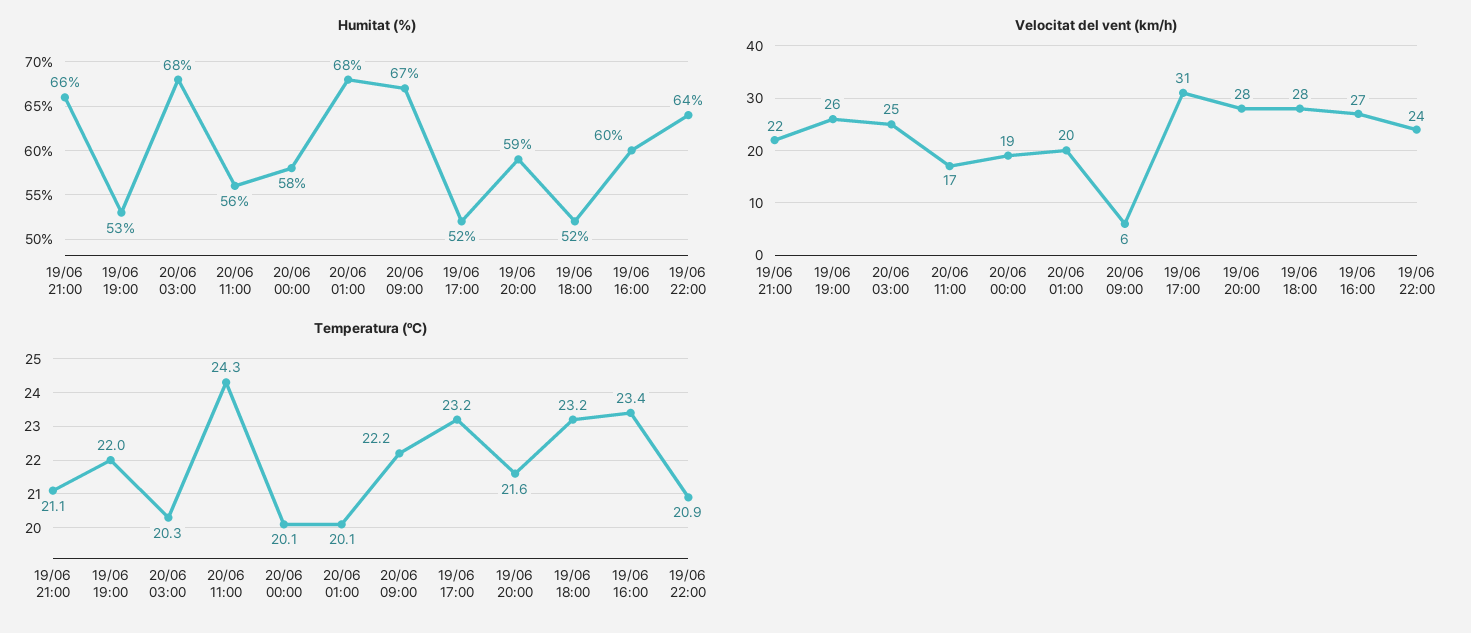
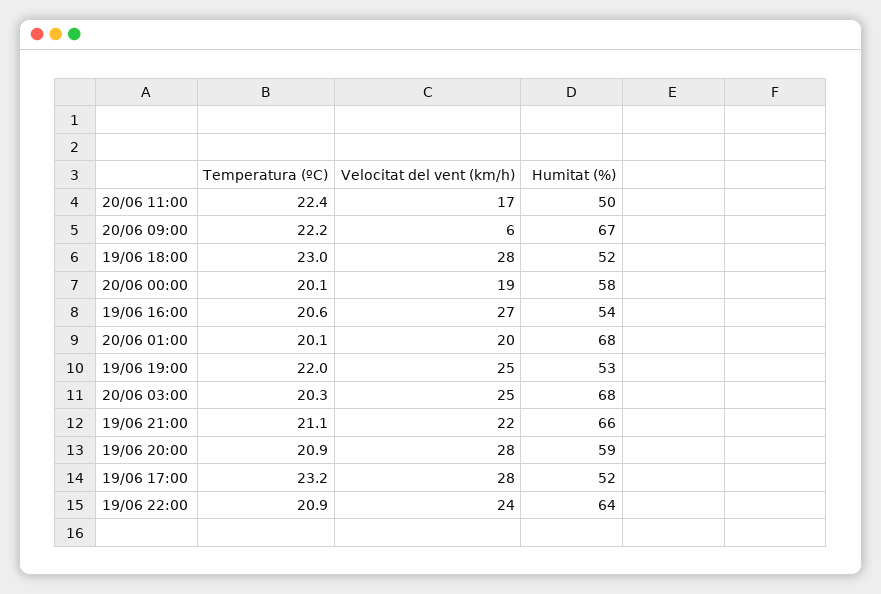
Humitat (%), 20/06 11:00: 56 -> 50
Humitat (%), 19/06 16:00: 60 -> 54
Velocitat del vent (km/h), 19/06 19:00: 26 -> 25
Velocitat del vent (km/h), 19/06 17:00: 31 -> 28
Temperatura (ºC), 20/06 11:00: 24.3 -> 22.4
Temperatura (ºC), 19/06 20:00: 21.6 -> 20.9
Temperatura (ºC), 19/06 18:00: 23.2 -> 23
Temperatura (ºC), 19/06 16:00: 23.4 -> 20.6

